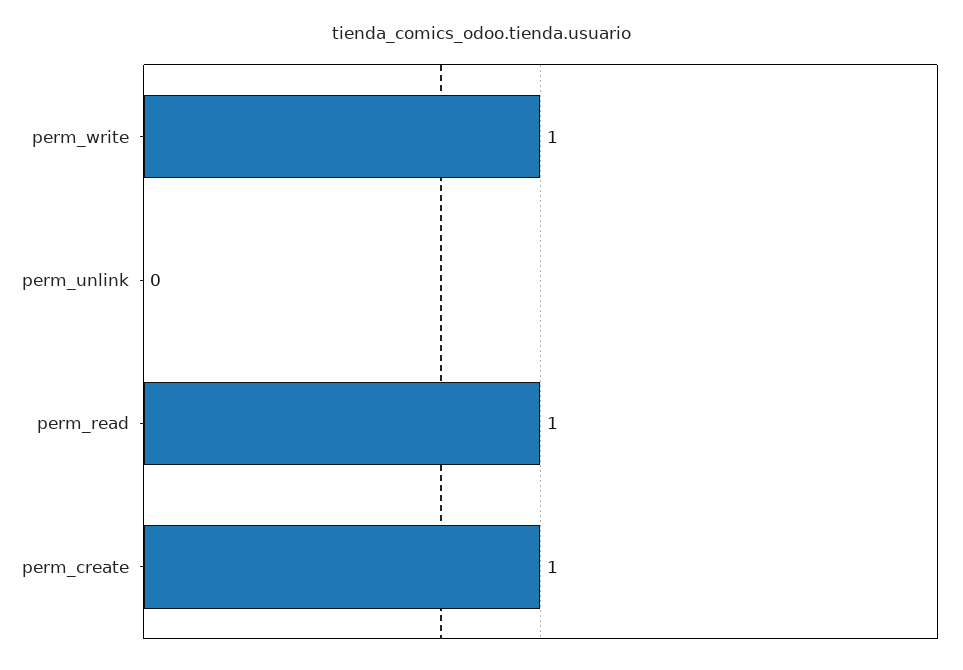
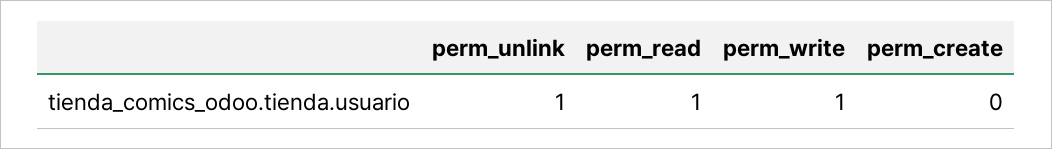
perm_unlink: 0 -> 1
perm_create: 1 -> 0

